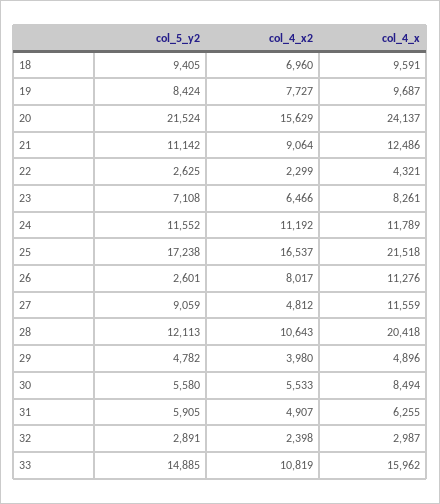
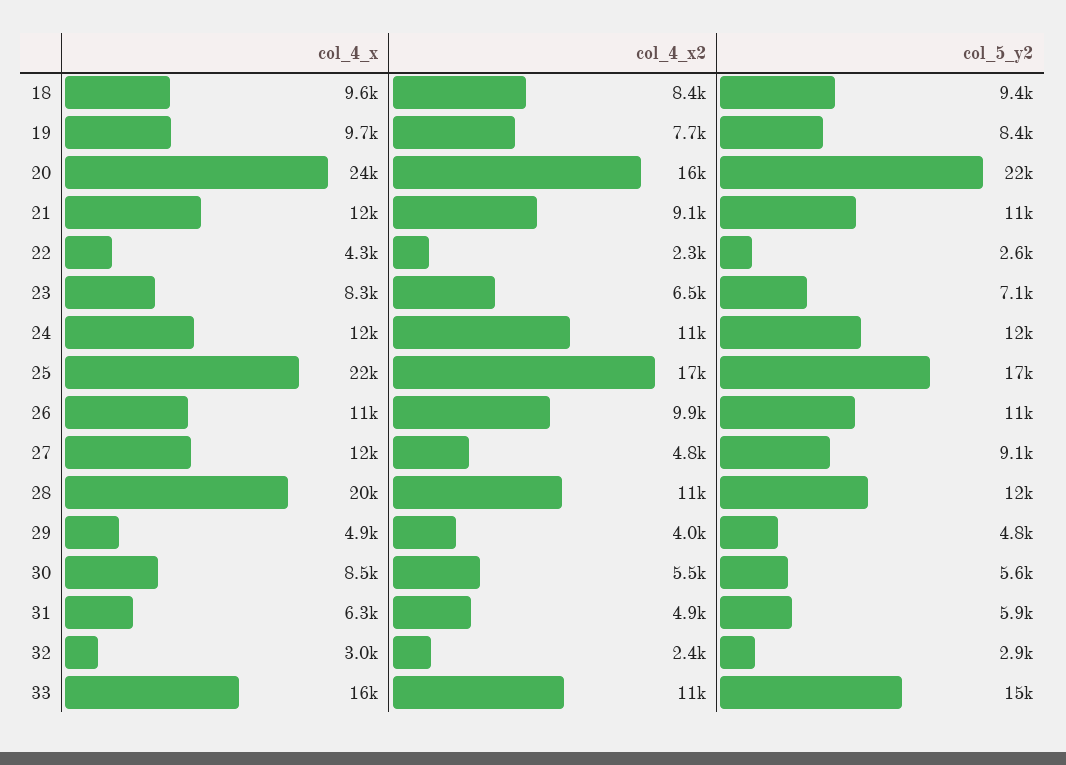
col_4_x2, 18: 6960 -> 8400
col_5_y2, 26: 2601 -> 11000
col_4_x2, 26: 8017 -> 9900

